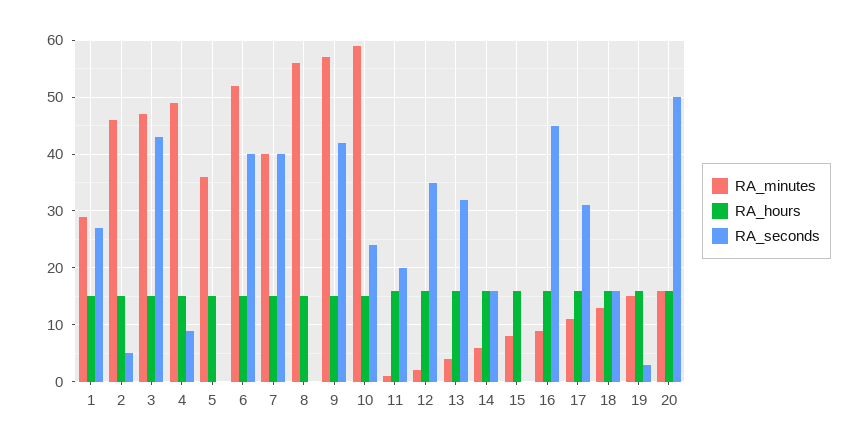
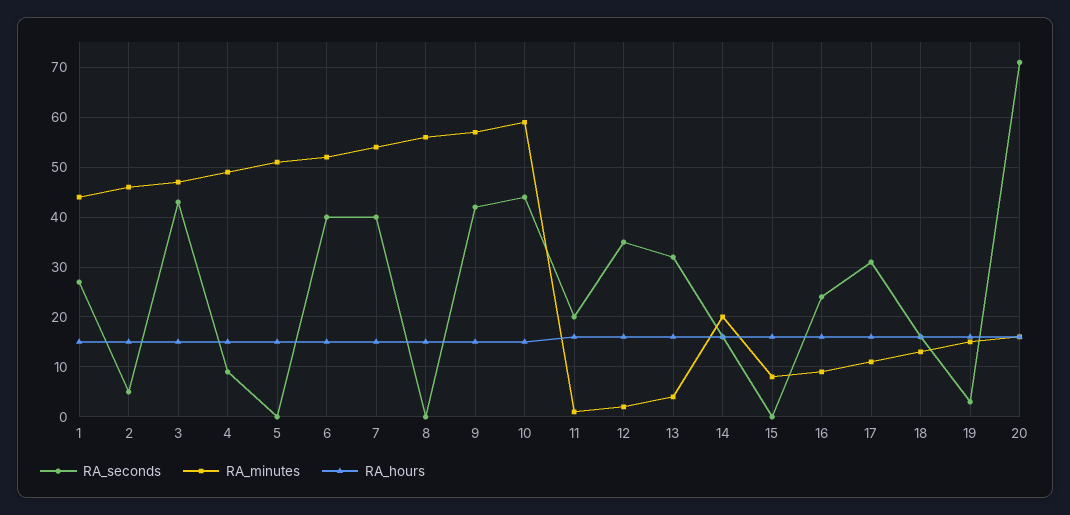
RA_minutes, 1: 30 -> 45
RA_minutes, 5: 35 -> 50
RA_minutes, 7: 40 -> 55
RA_seconds, 10: 25 -> 45
RA_minutes, 14: 5 -> 20
RA_seconds, 16: 45 -> 25
RA_seconds, 20: 50 -> 70

